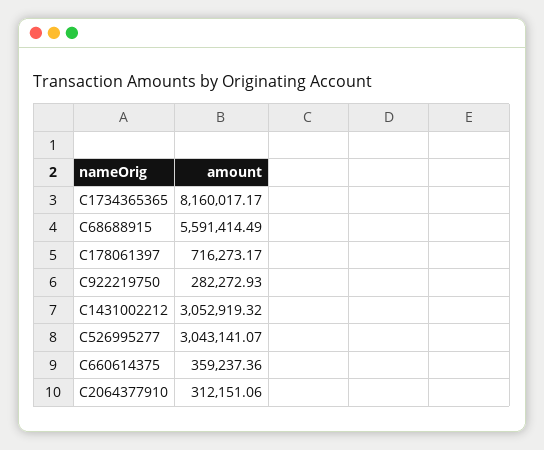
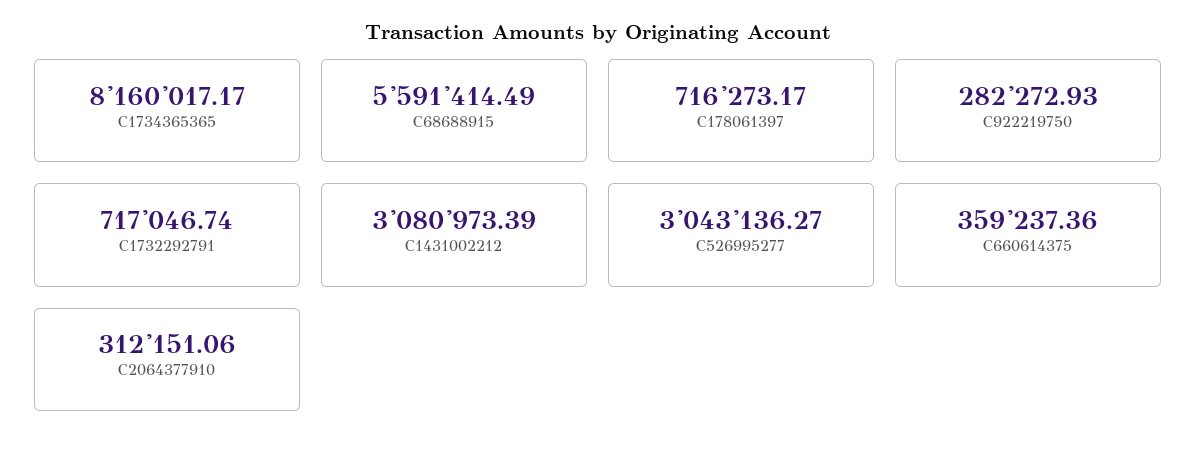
C1431002212: 3052919.32 -> 3080973.39
C526995277: 3043141.07 -> 3043136.27
C1732292791: none -> 717046.74

